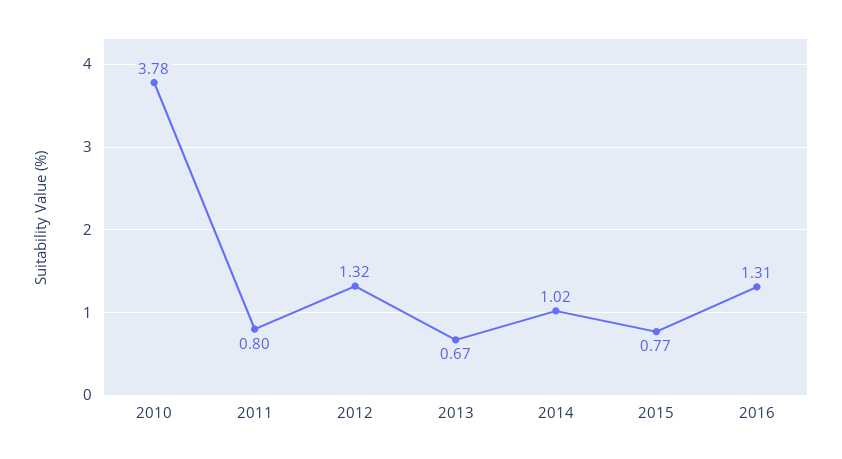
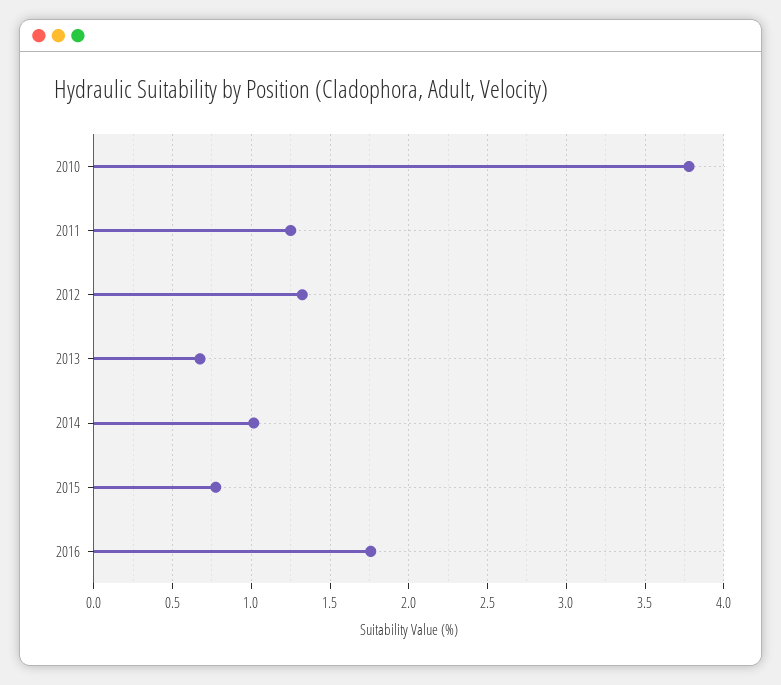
2011: 0.8 -> 1.25
2016: 1.31 -> 1.75

